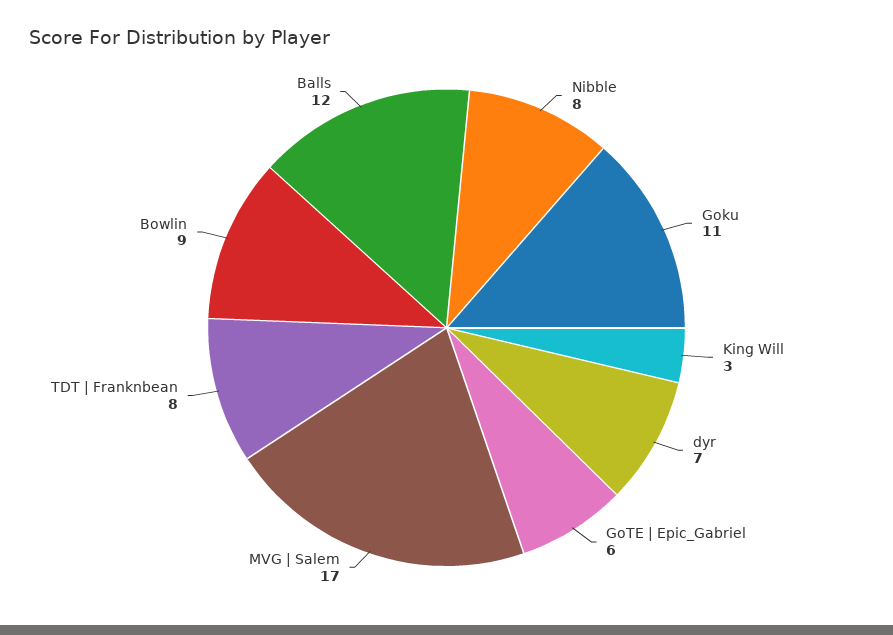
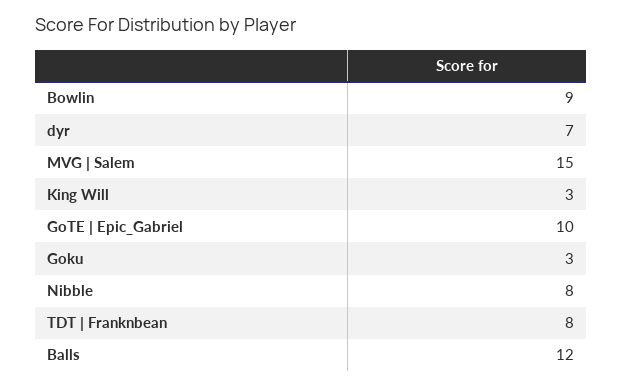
Goku: 11 -> 3
GoTE | Epic_Gabriel: 6 -> 10
MVG | Salem: 17 -> 15

